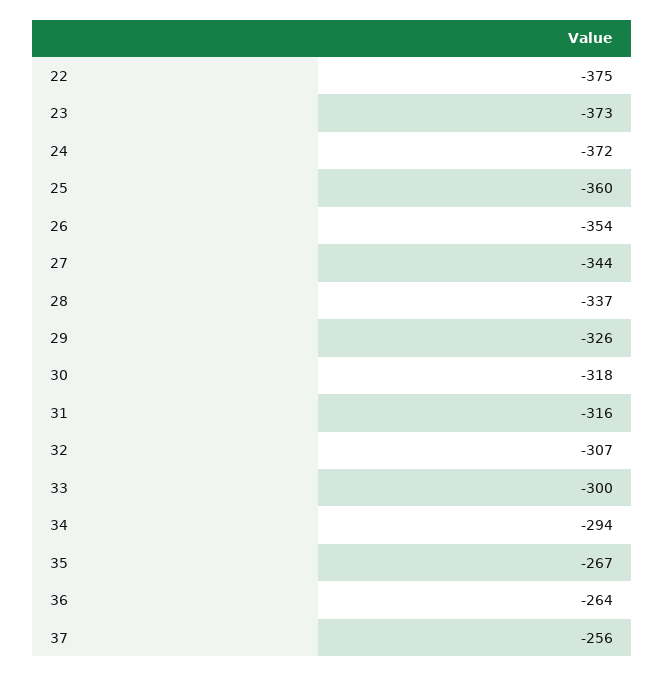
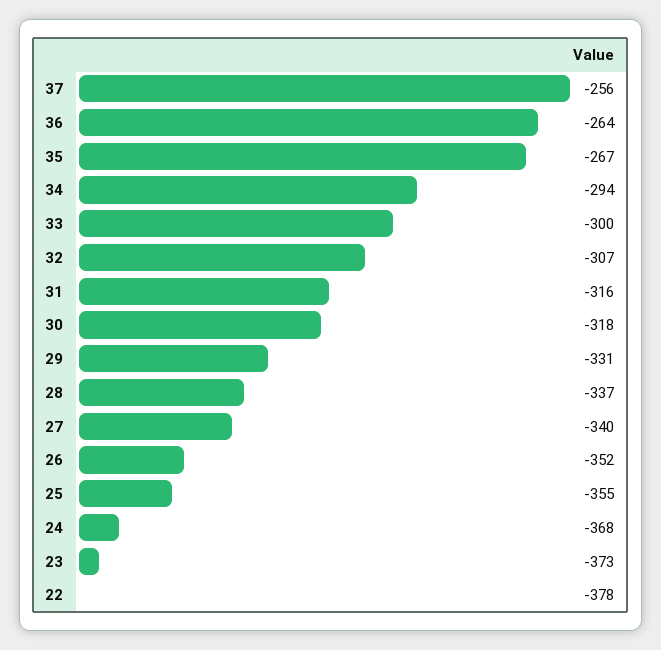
22: -375 -> -378
24: -372 -> -368
25: -360 -> -355
26: -354 -> -352
27: -344 -> -340
29: -326 -> -331

